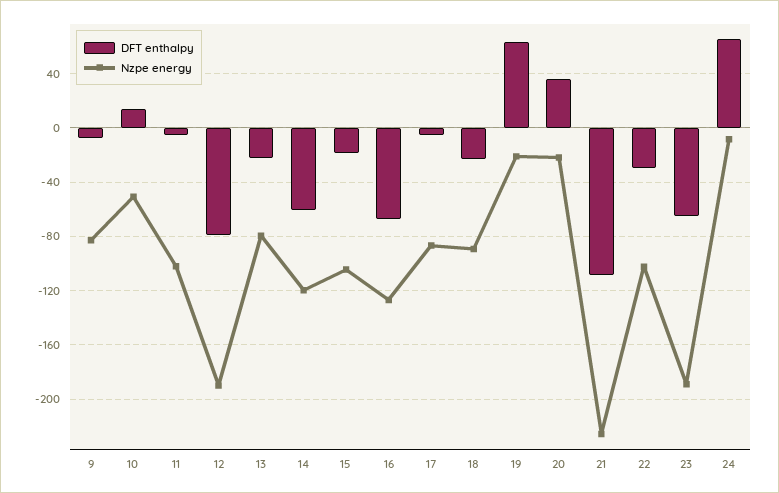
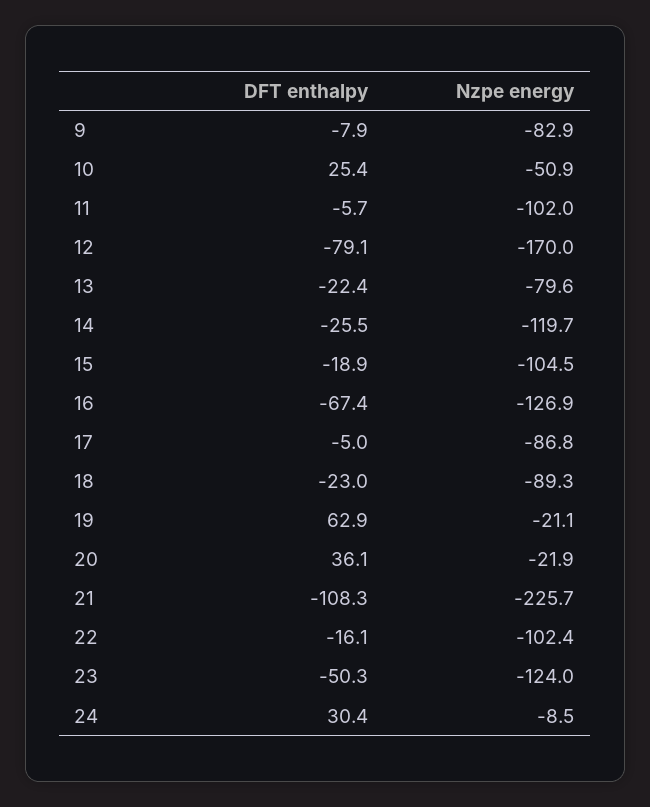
DFT enthalpy, 10: 15 -> 25.4
Nzpe energy, 12: -190 -> -170
DFT enthalpy, 14: -60 -> -25.5
DFT enthalpy, 22: -30 -> -16.1
DFT enthalpy, 23: -65 -> -50.3
Nzpe energy, 23: -190 -> -124
DFT enthalpy, 24: 65 -> 30.4

